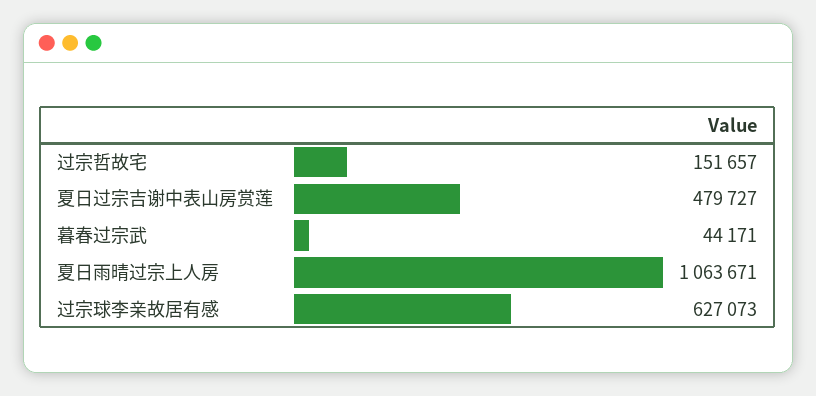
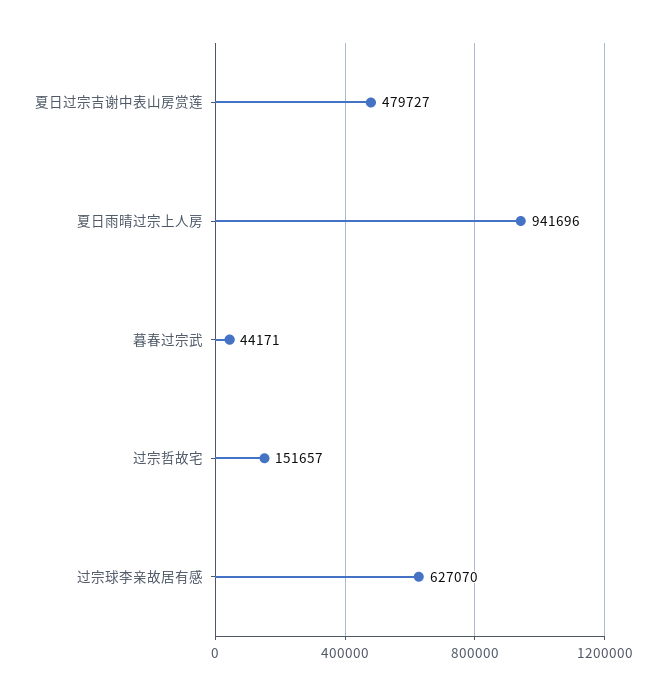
夏日雨晴过宗上人房: 1063671 -> 941696
过宗球李亲故居有感: 627073 -> 627070

